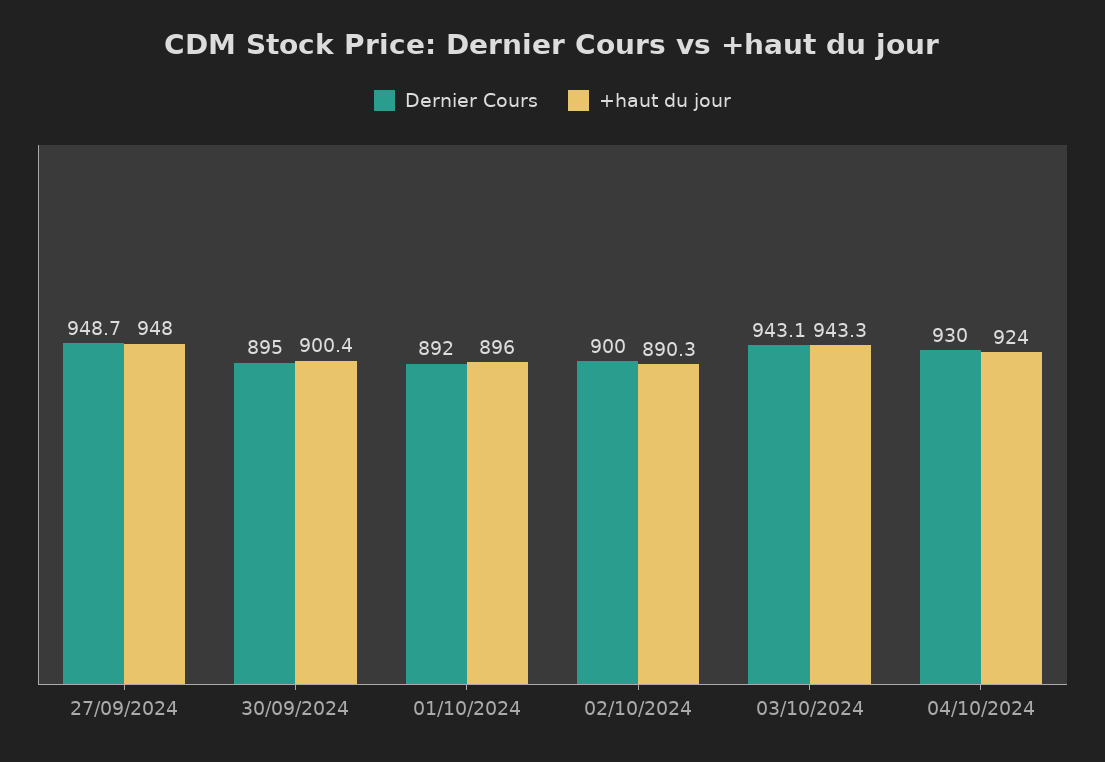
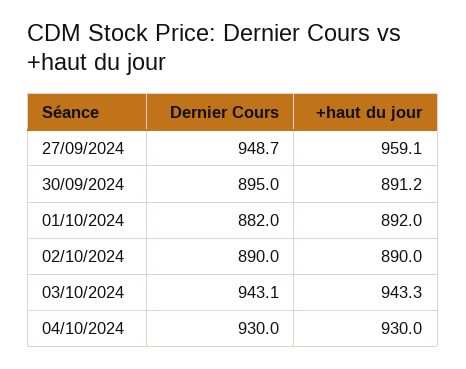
+haut du jour, 27/09/2024: 948 -> 959.1
+haut du jour, 30/09/2024: 900.4 -> 891.2
Dernier Cours, 01/10/2024: 892 -> 882
+haut du jour, 01/10/2024: 896 -> 892
Dernier Cours, 02/10/2024: 900 -> 890
+haut du jour, 02/10/2024: 890.3 -> 890
+haut du jour, 04/10/2024: 924 -> 930

